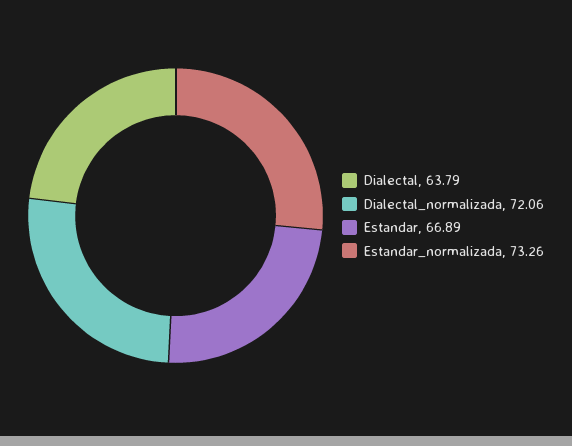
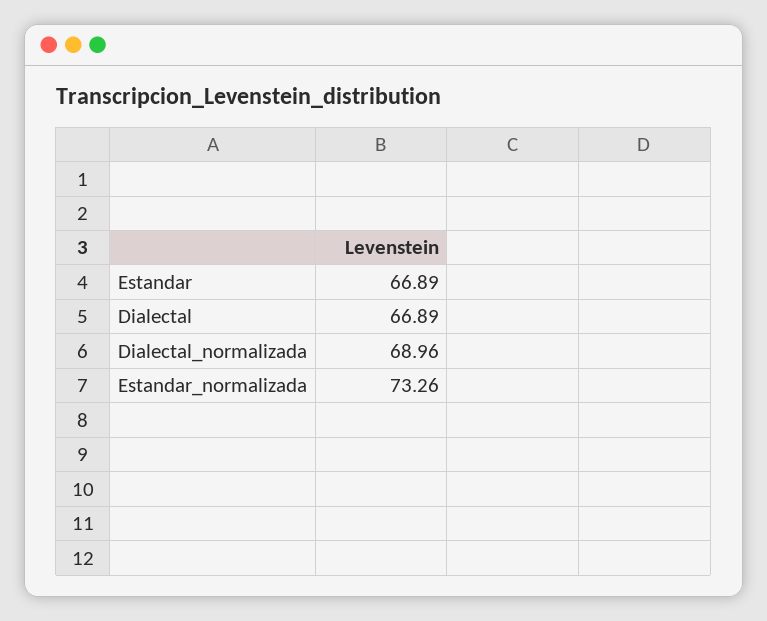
Dialectal: 63.79 -> 66.89
Dialectal_normalizada: 72.06 -> 68.96

